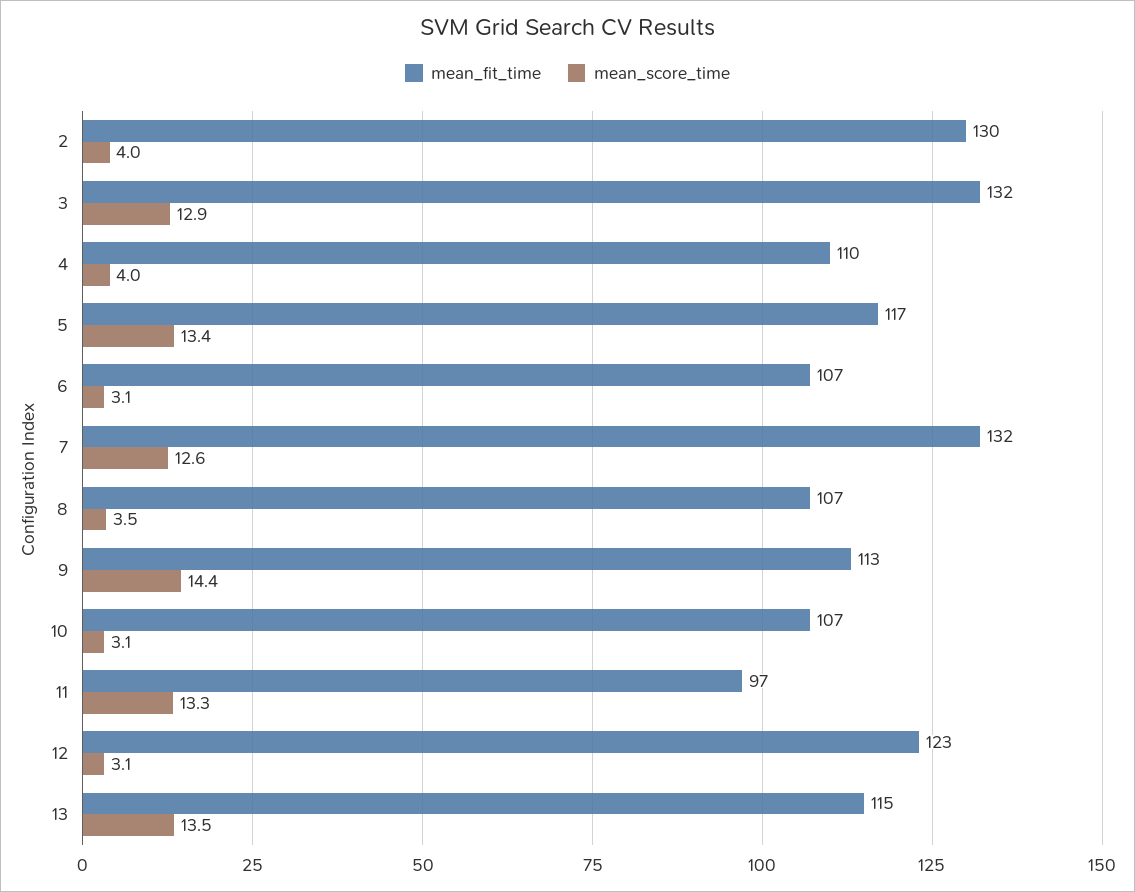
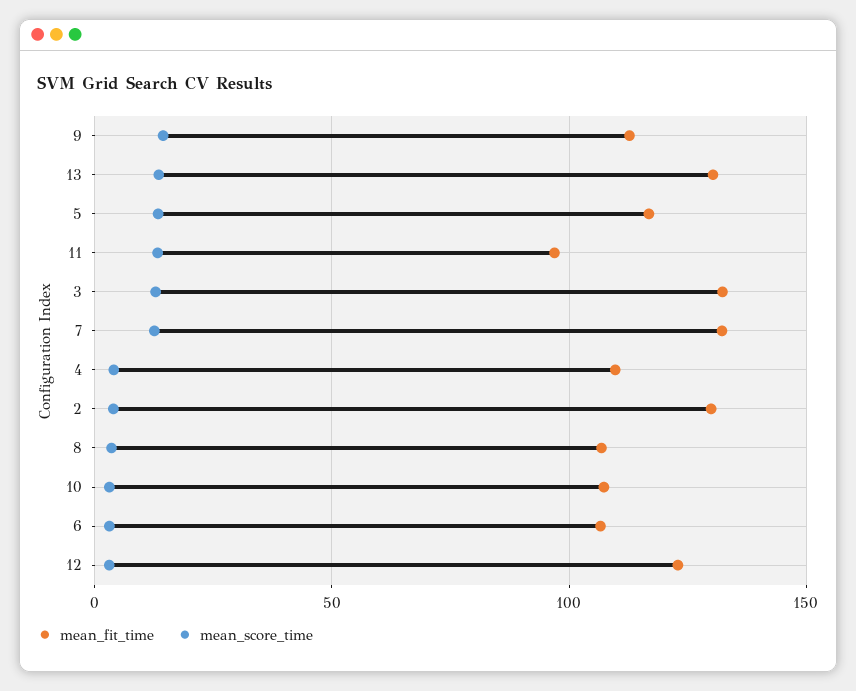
mean_fit_time, 13: 115 -> 130

